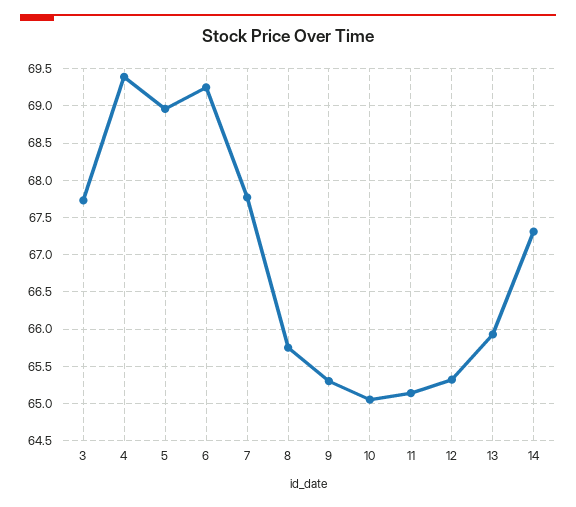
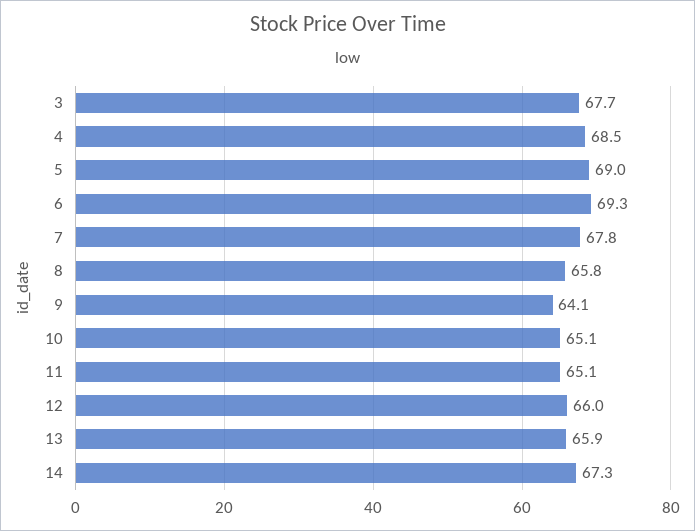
4: 69.4 -> 68.5
9: 65.3 -> 64.1
12: 65.3 -> 66

